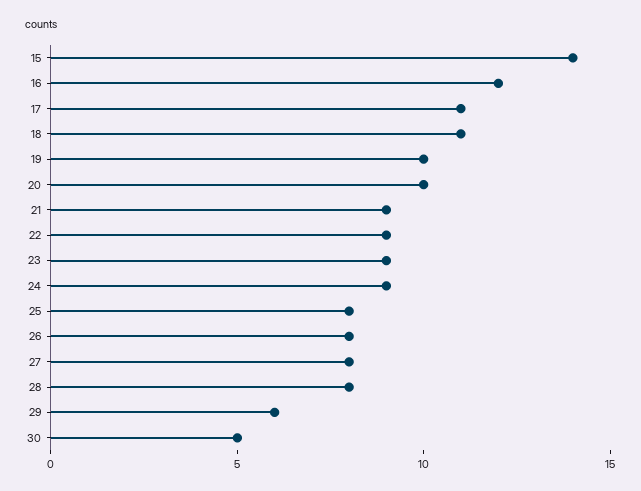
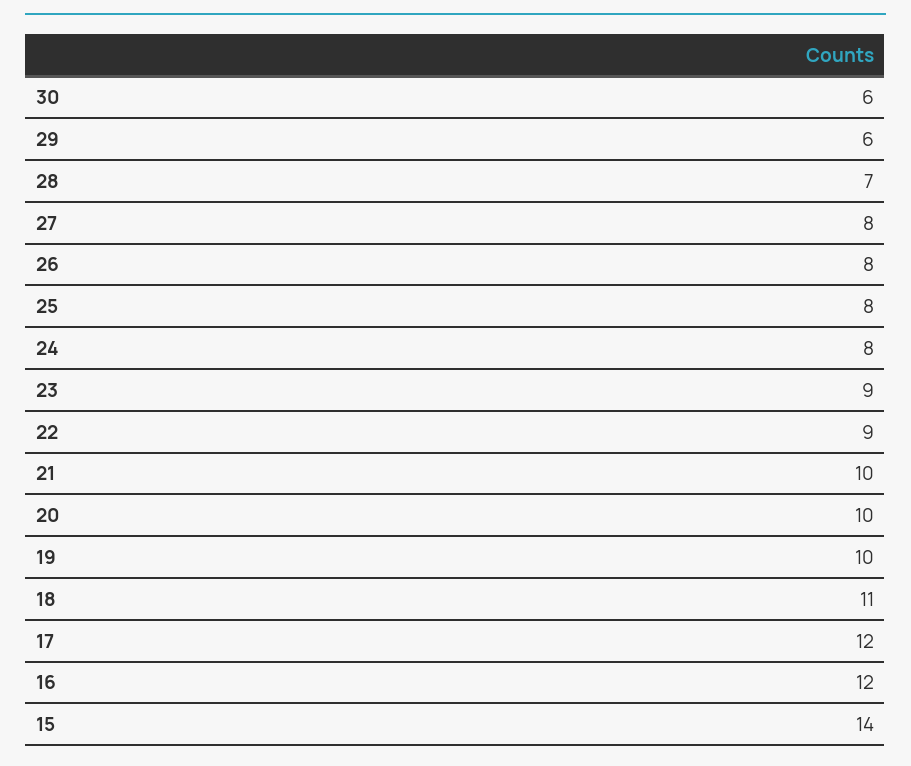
17: 11 -> 12
21: 9 -> 10
24: 9 -> 8
28: 8 -> 7
30: 5 -> 6

